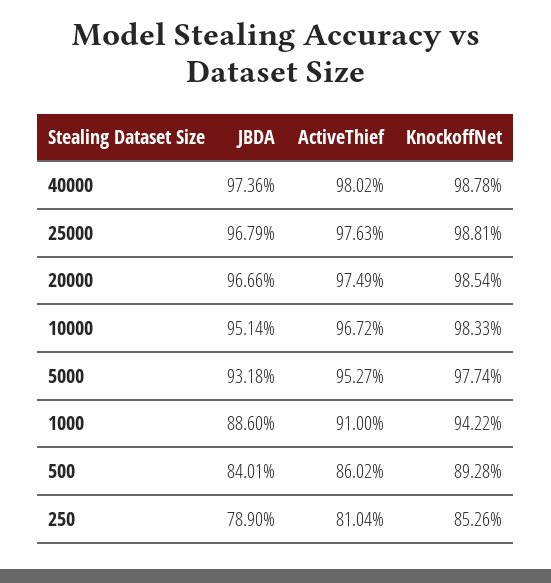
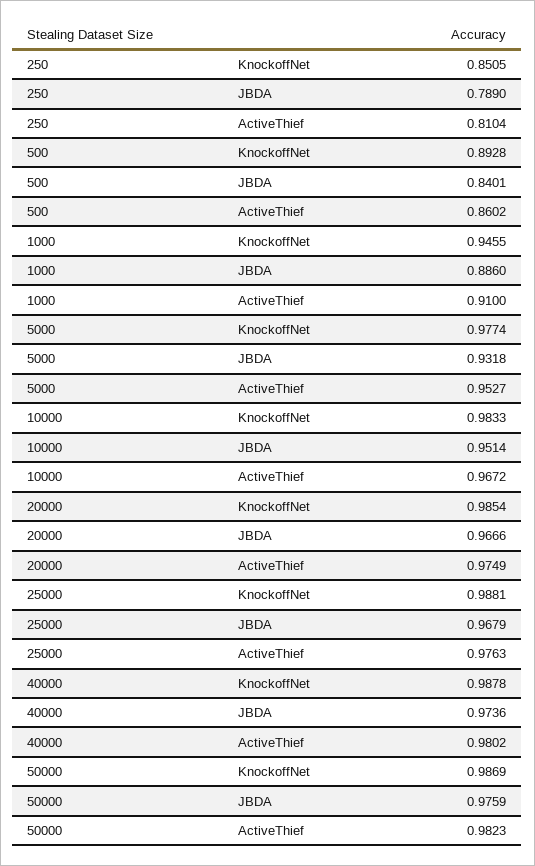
KnockoffNet, 1000: 0.9422 -> 0.9455
KnockoffNet, 250: 0.8526 -> 0.8505
KnockoffNet, 50000: none -> 0.9869
JBDA, 50000: none -> 0.9759
ActiveThief, 50000: none -> 0.9823

